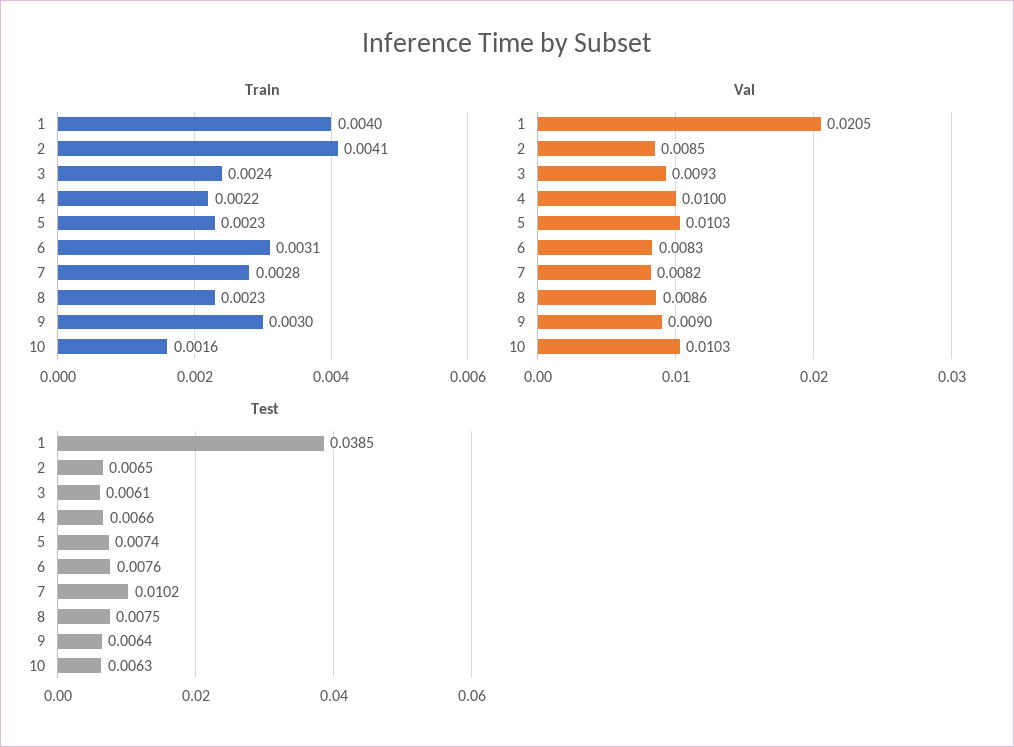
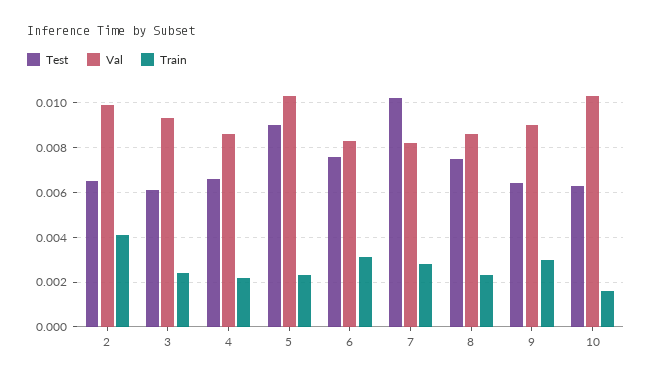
Train, 1: 0.004 -> none
Val, 1: 0.0205 -> none
Val, 2: 0.0085 -> 0.01
Val, 4: 0.01 -> 0.0085
Test, 1: 0.0385 -> none
Test, 5: 0.0074 -> 0.009

